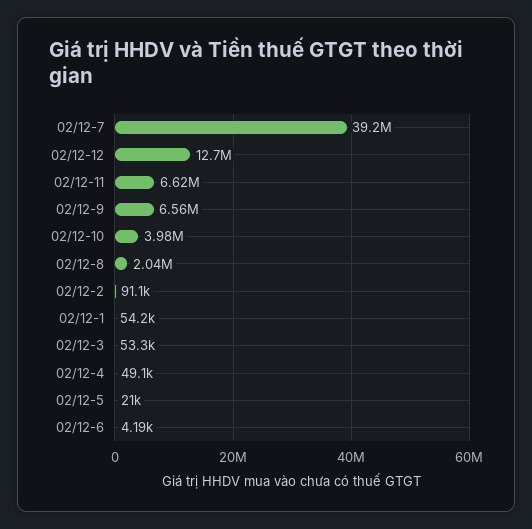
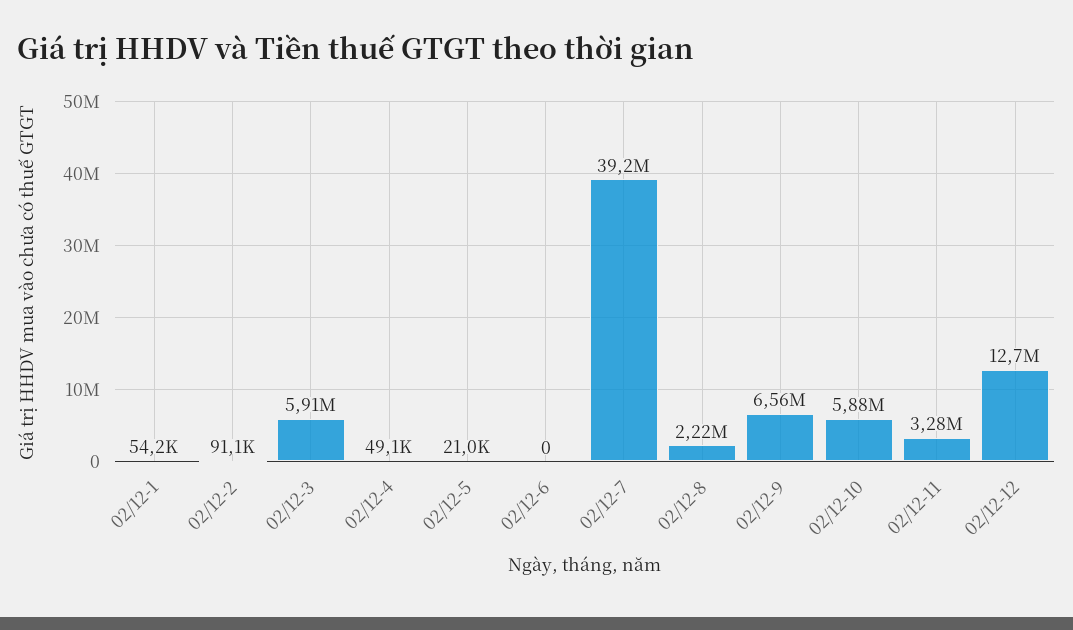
02/12-11: 6620000 -> 3280000
02/12-10: 3980000 -> 5880000
02/12-8: 2040000 -> 2220000
02/12-3: 53300 -> 5910000
02/12-6: 4190 -> 0

